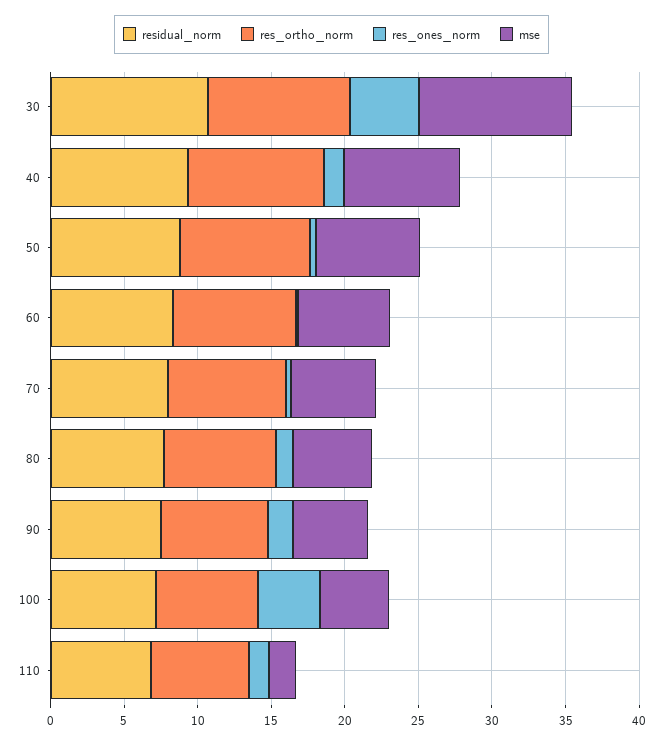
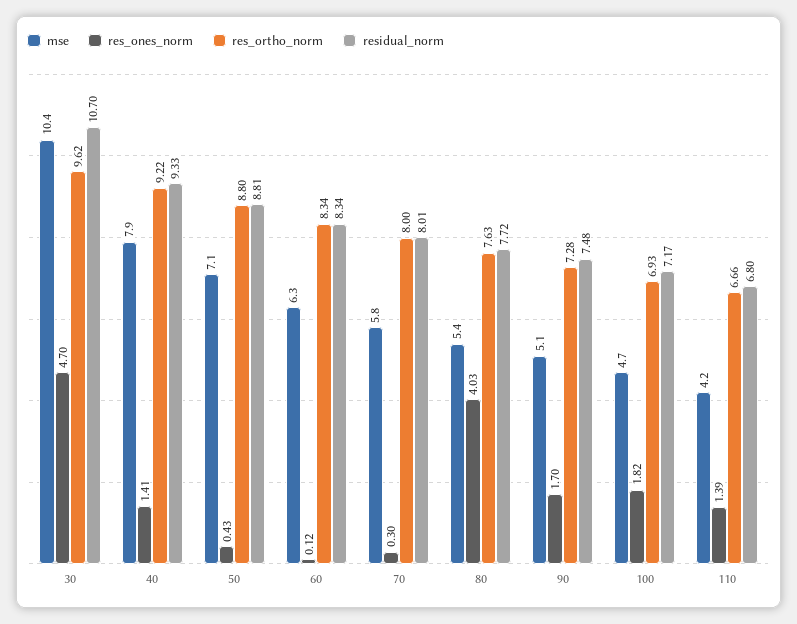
res_ones_norm, 80: 1 -> 4.03
res_ones_norm, 100: 4 -> 1.82
mse, 110: 2 -> 4.2

